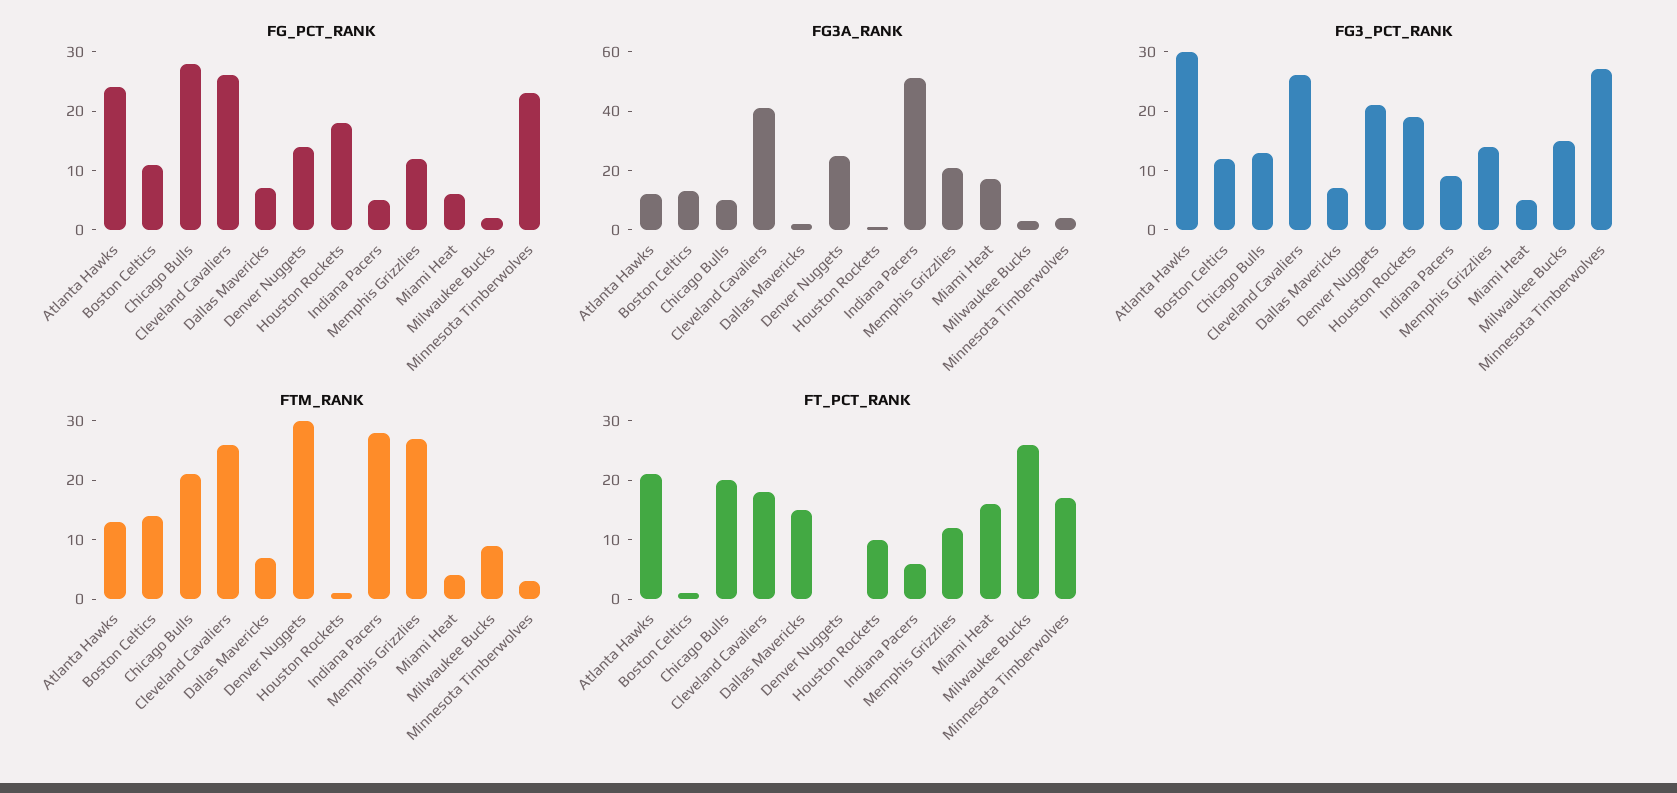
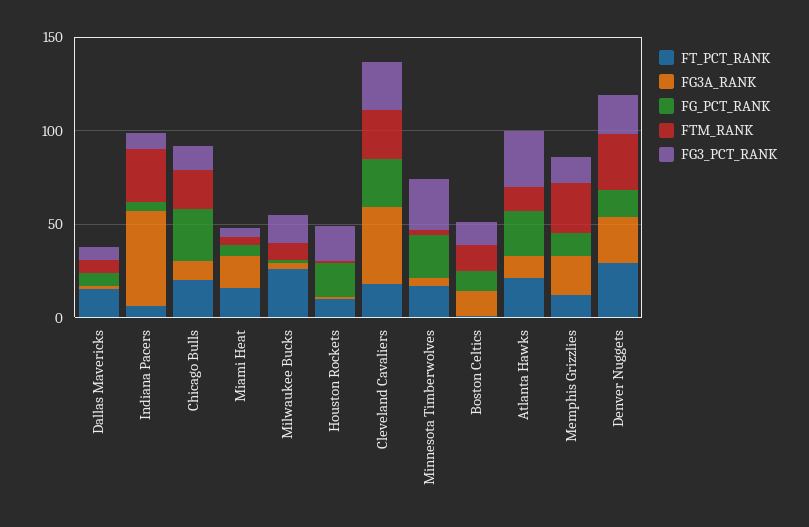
FT_PCT_RANK, Denver Nuggets: 0 -> 30

